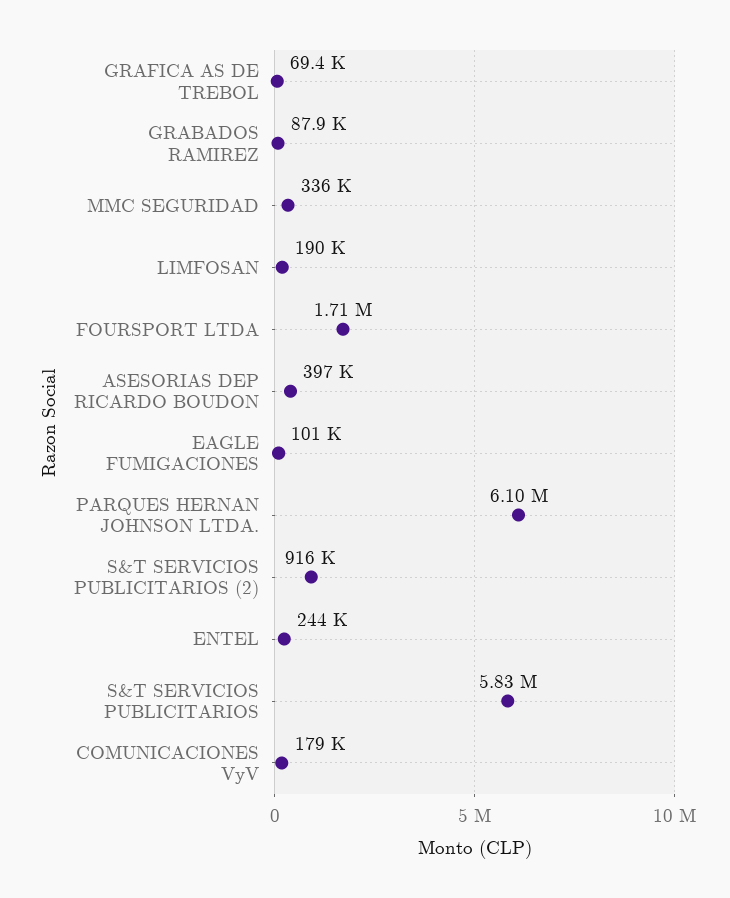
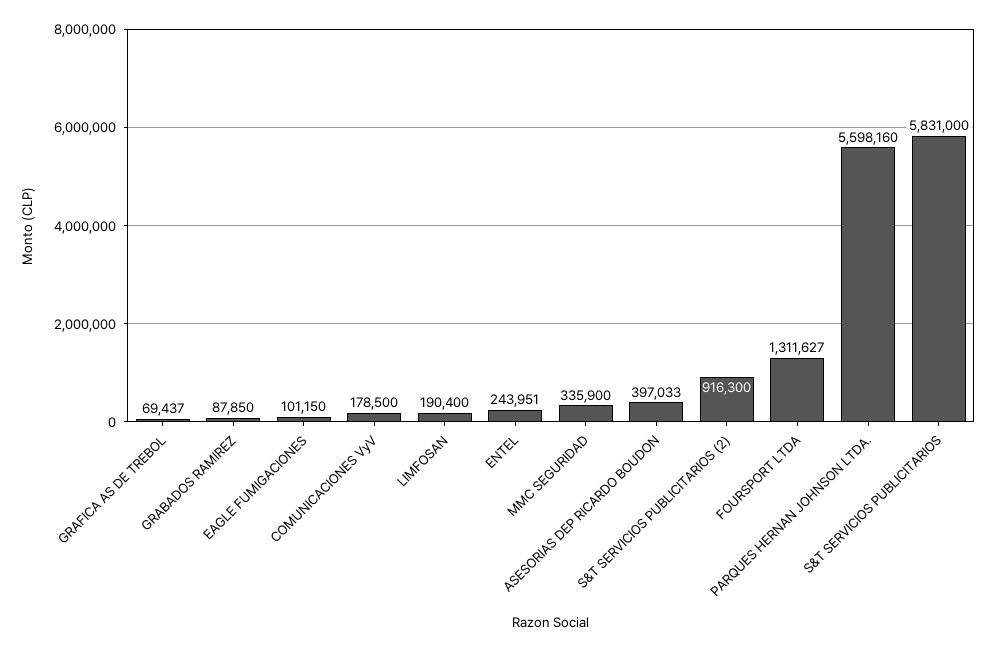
FOURSPORT LTDA: 1710000 -> 1311627
PARQUES HERNAN JOHNSON LTDA.: 6100000 -> 5598160

